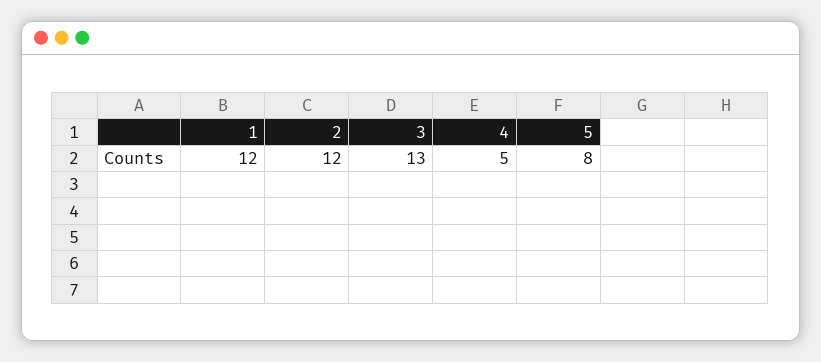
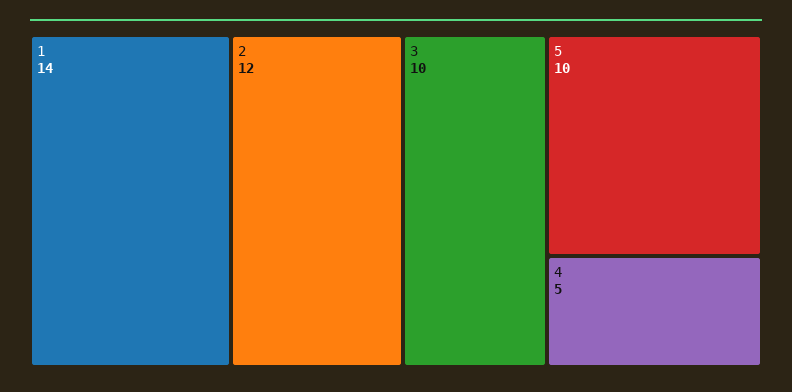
1: 12 -> 14
3: 13 -> 10
5: 8 -> 10

